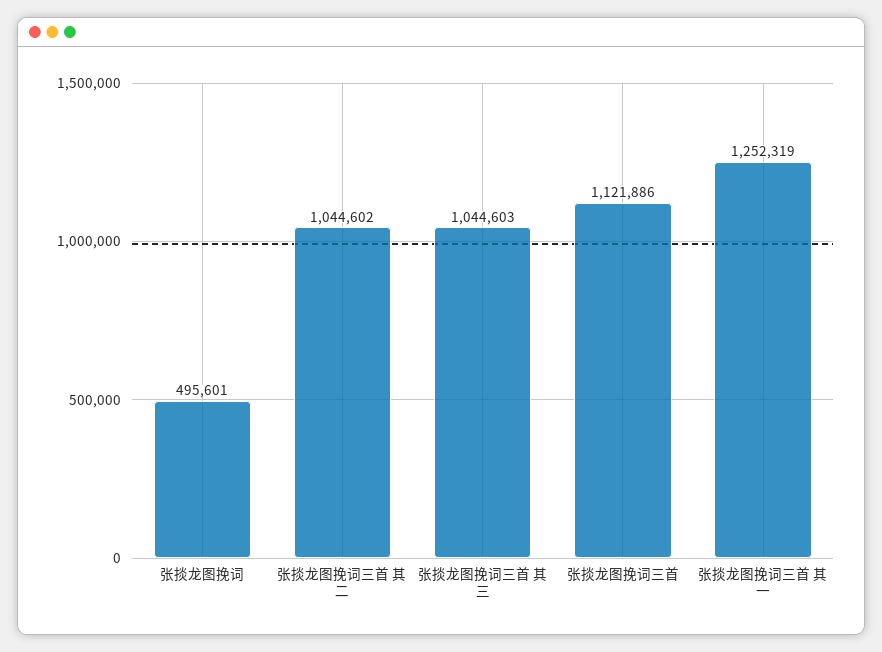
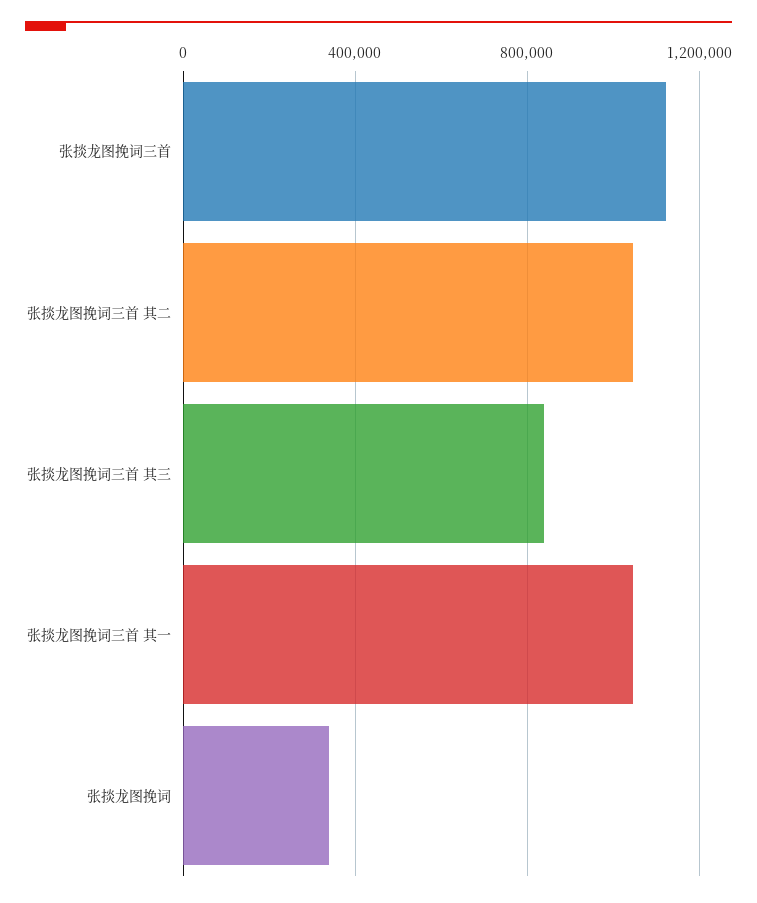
张掞龙图挽词: 495601 -> 350000
张掞龙图挽词三首 其三: 1044603 -> 850000
张掞龙图挽词三首 其一: 1252319 -> 1050000

